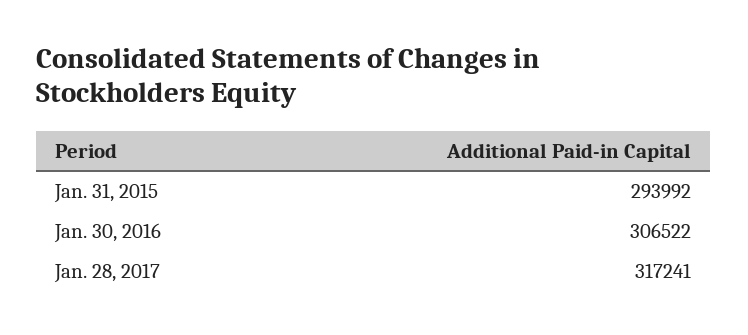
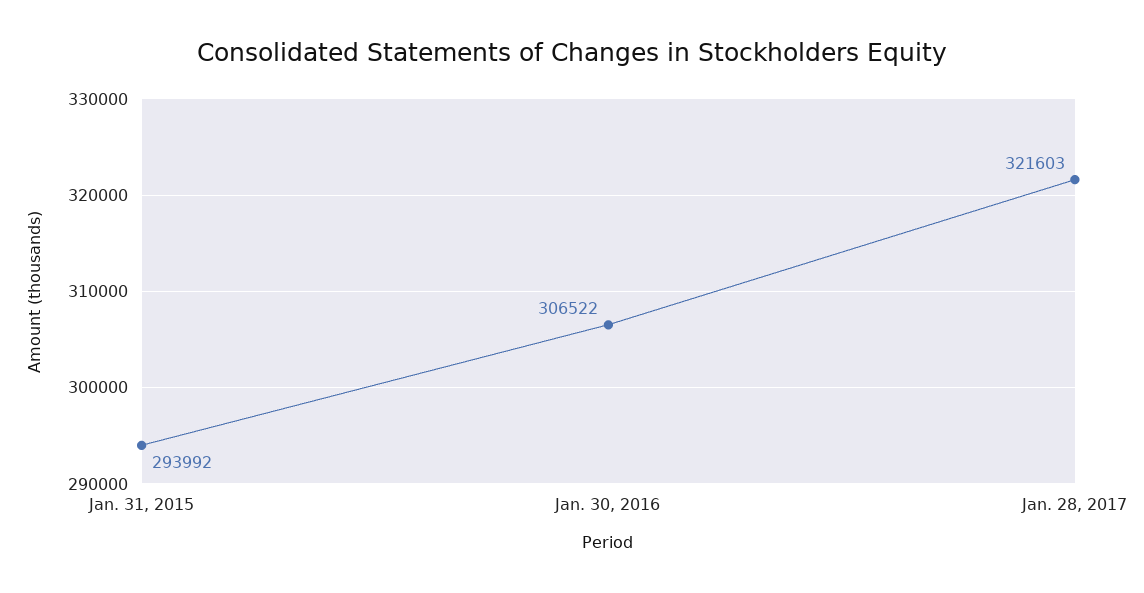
Jan. 28, 2017: 317241 -> 321603

